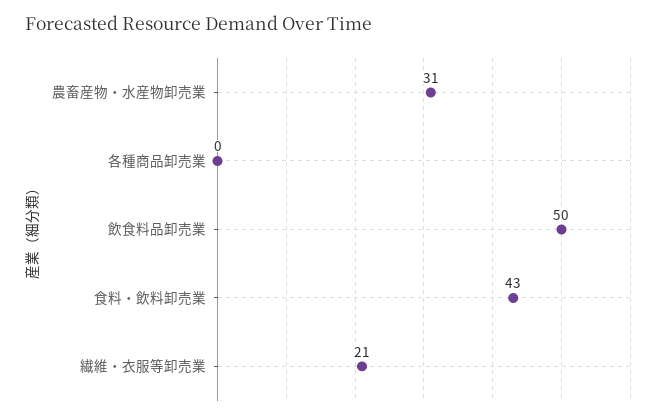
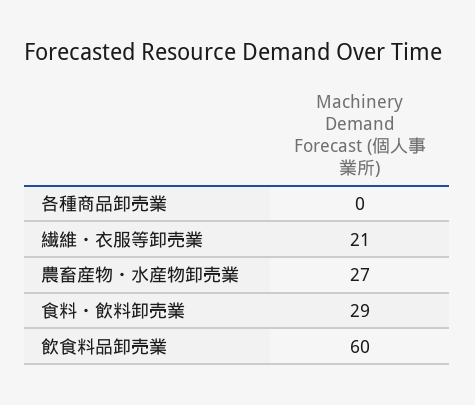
農畜産物・水産物卸売業: 31 -> 27
飲食料品卸売業: 50 -> 60
食料・飲料卸売業: 43 -> 29

